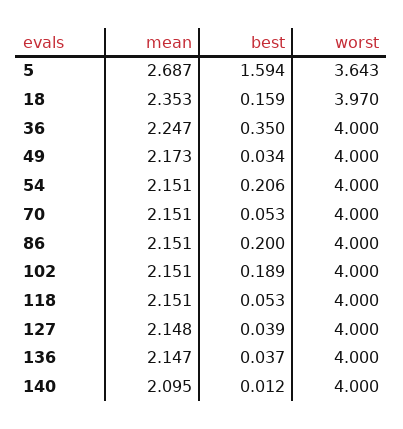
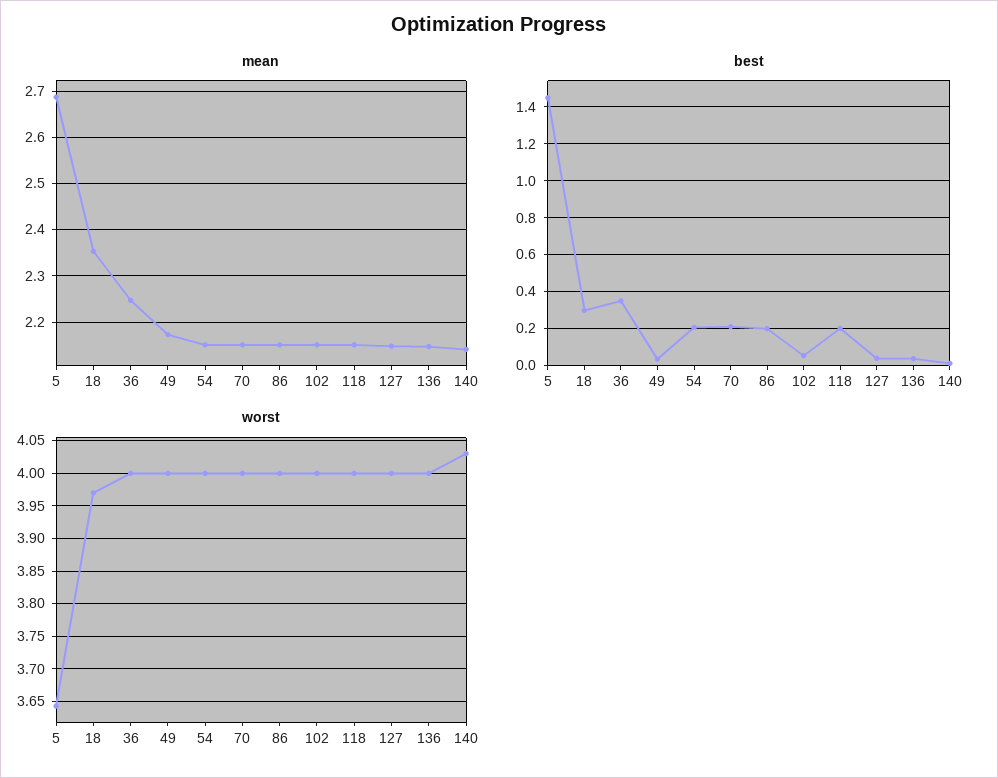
best, 5: 1.594 -> 1.45
best, 18: 0.159 -> 0.3
best, 70: 0.053 -> 0.2
best, 102: 0.189 -> 0.05
best, 118: 0.053 -> 0.2
mean, 140: 2.095 -> 2.14
worst, 140: 4 -> 4.03

